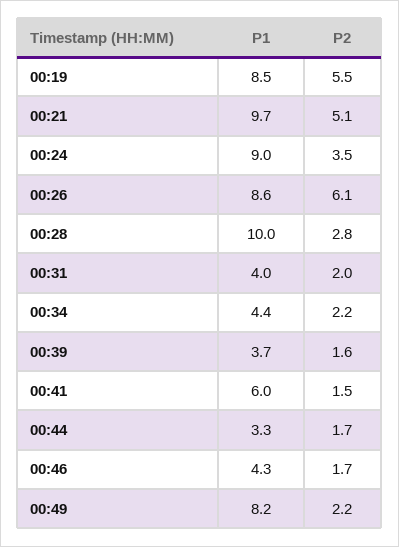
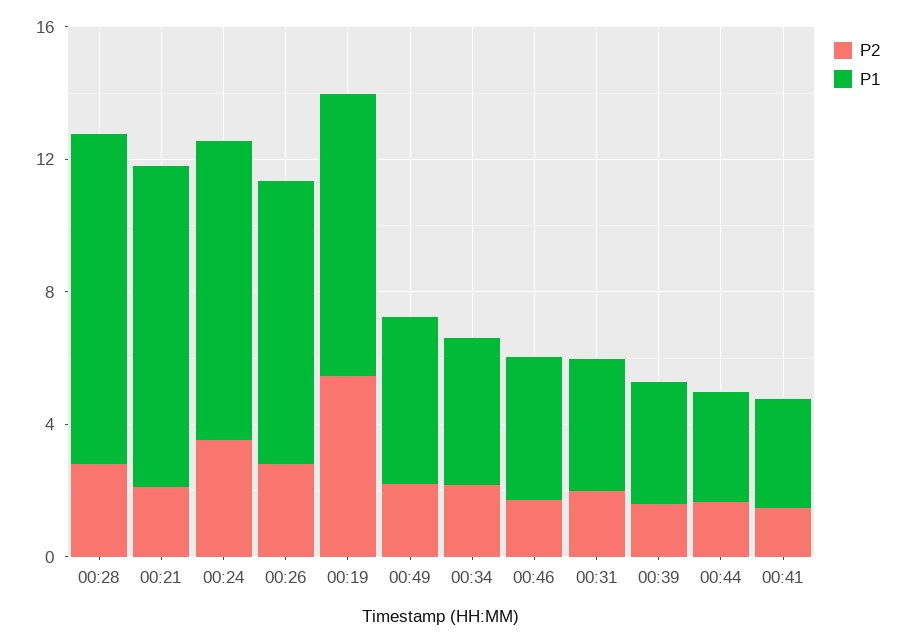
P2, 00:21: 5.1 -> 2
P2, 00:26: 6.1 -> 3
P1, 00:41: 6 -> 3
P1, 00:49: 8.2 -> 5

